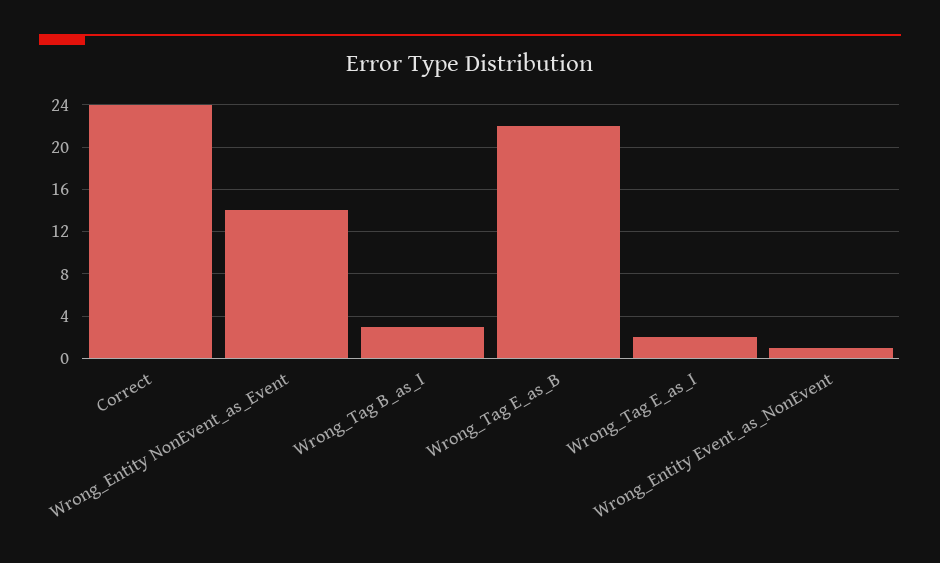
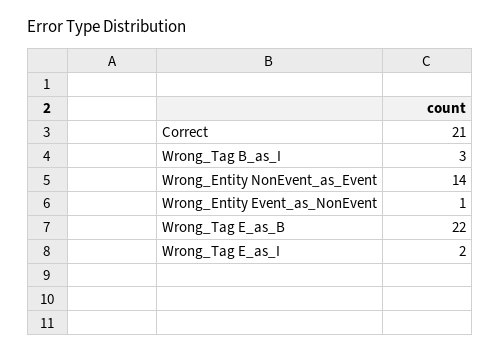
Correct: 24 -> 21

